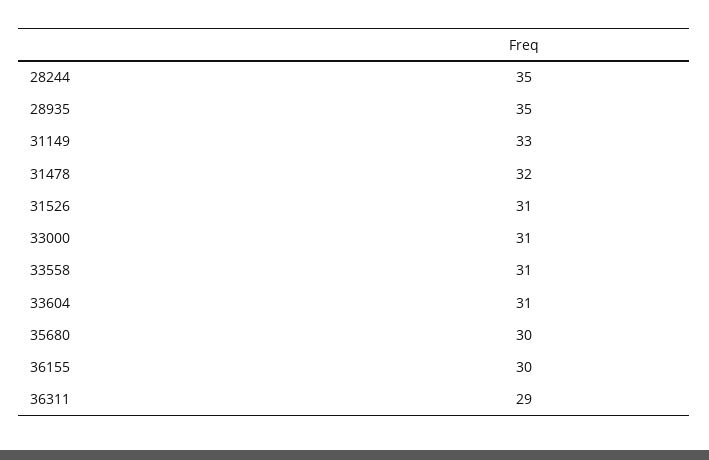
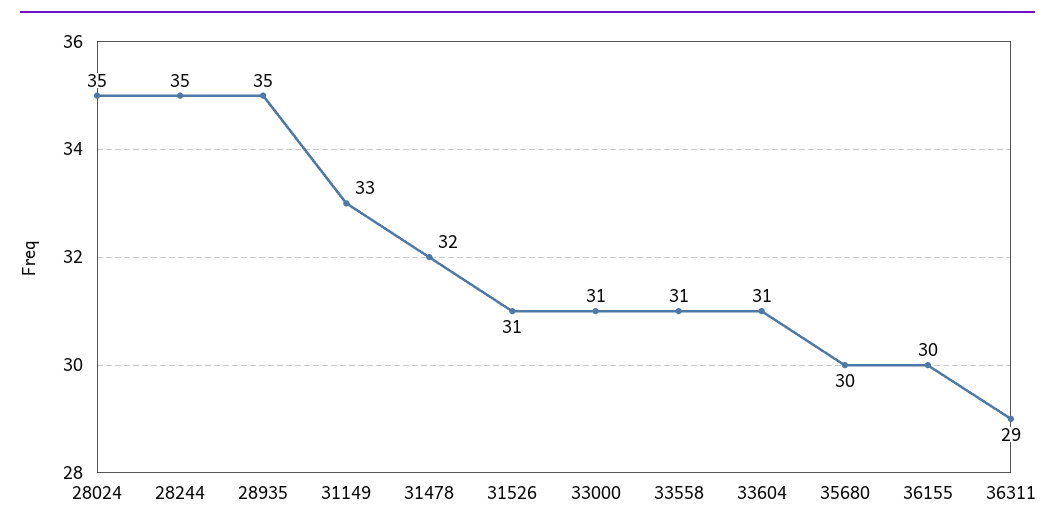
28024: none -> 35

